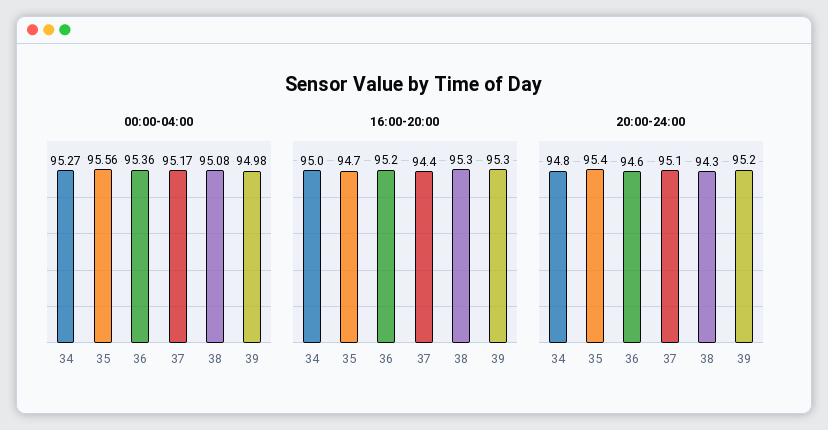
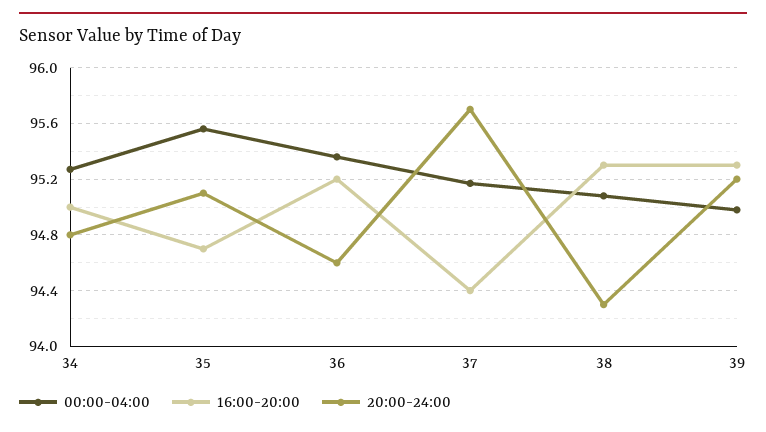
20:00-24:00, 35: 95.4 -> 95.1
20:00-24:00, 37: 95.1 -> 95.7

